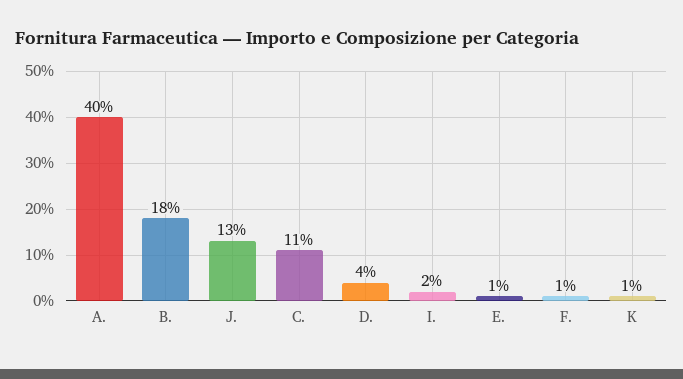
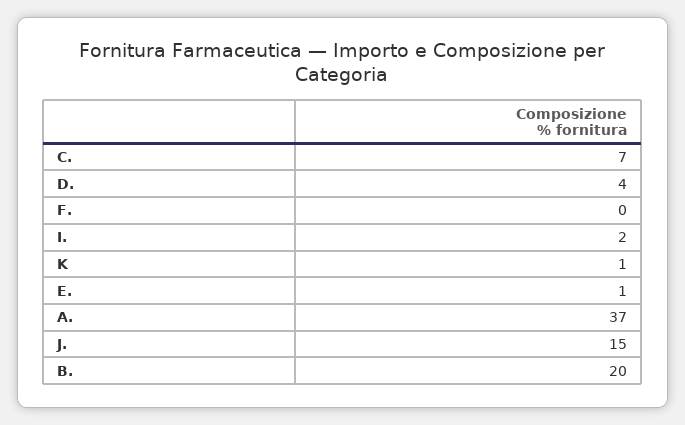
A.: 40 -> 37
B.: 18 -> 20
J.: 13 -> 15
C.: 11 -> 7
F.: 1 -> 0

